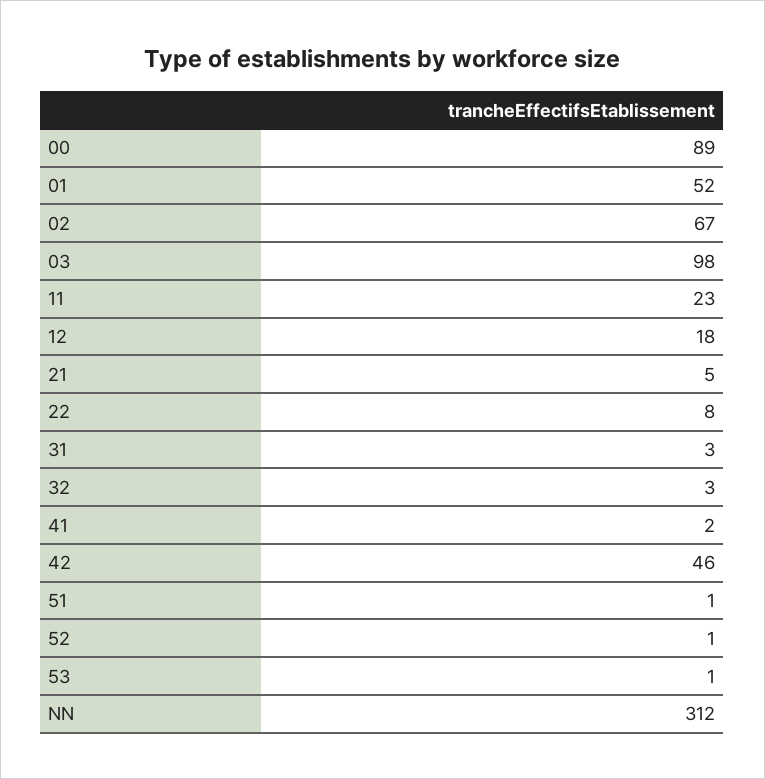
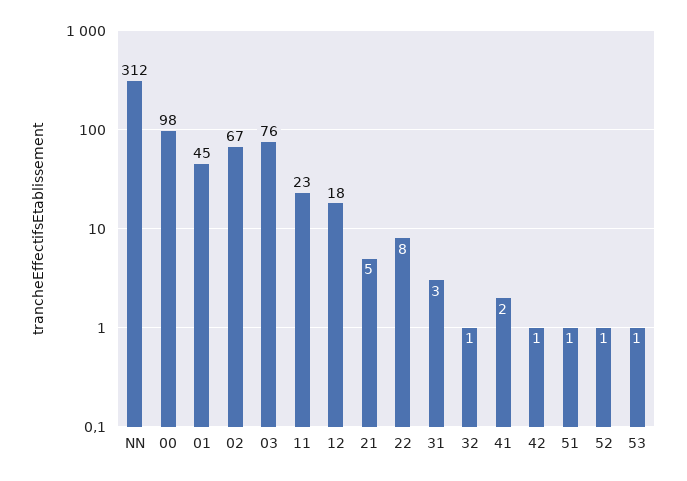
00: 89 -> 98
01: 52 -> 45
03: 98 -> 76
32: 3 -> 1
42: 46 -> 1

